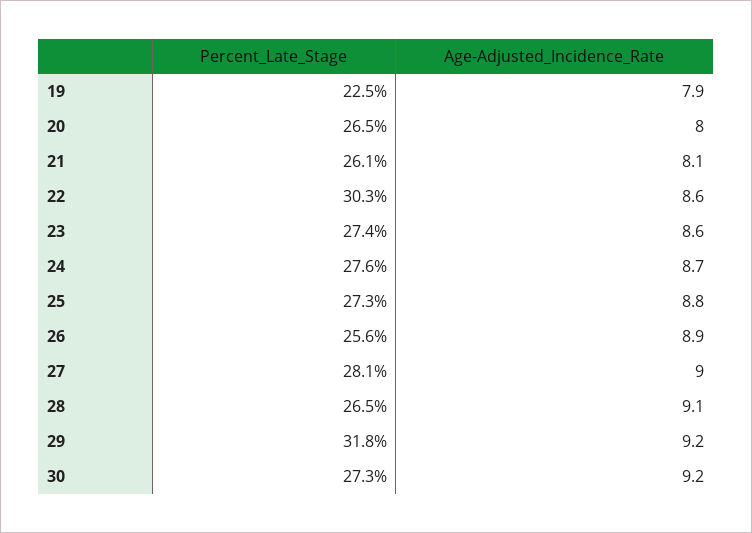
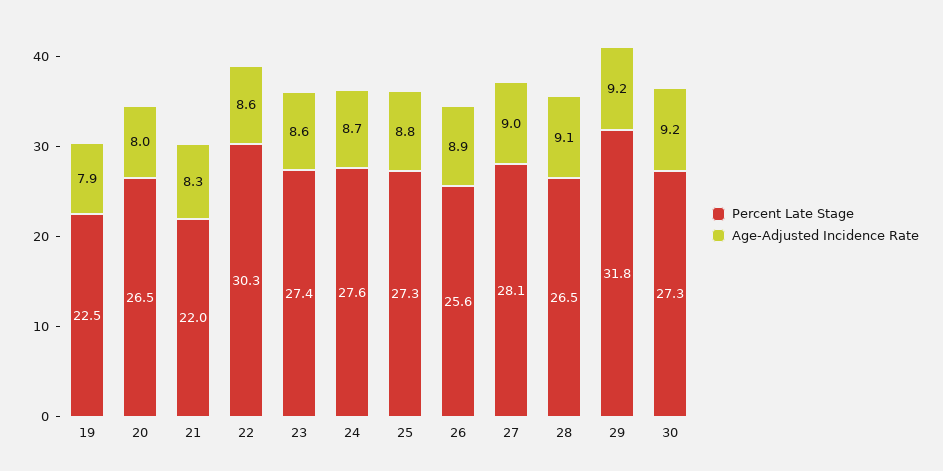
Percent_Late_Stage, 21: 26.1 -> 22
Age-Adjusted_Incidence_Rate, 21: 8.1 -> 8.3

